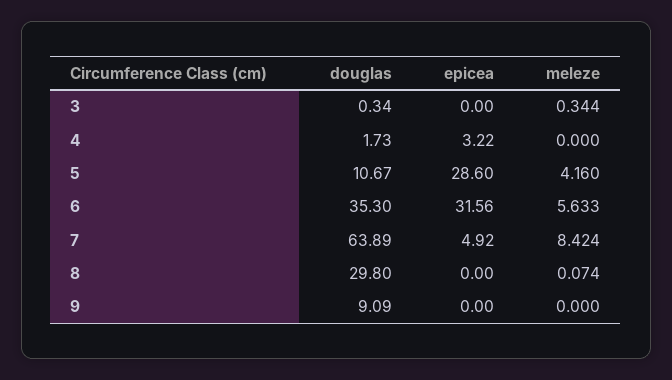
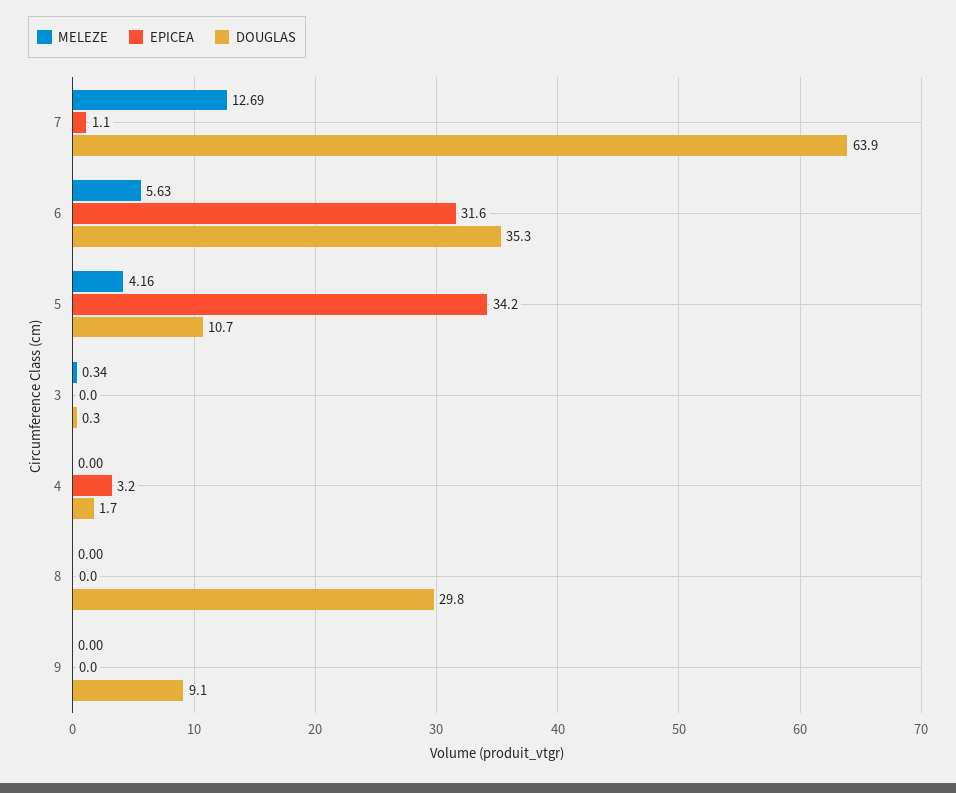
epicea, 5: 28.6 -> 34.2
epicea, 7: 4.92 -> 1.1
meleze, 7: 8.424 -> 12.69
meleze, 8: 0.074 -> 0

